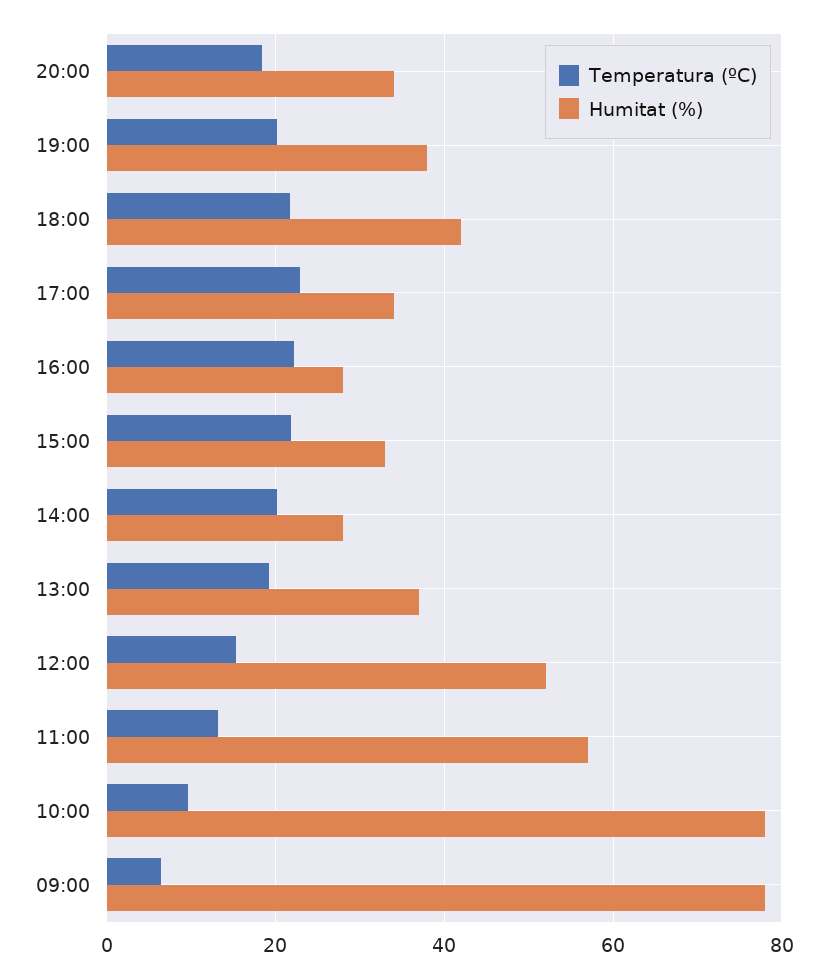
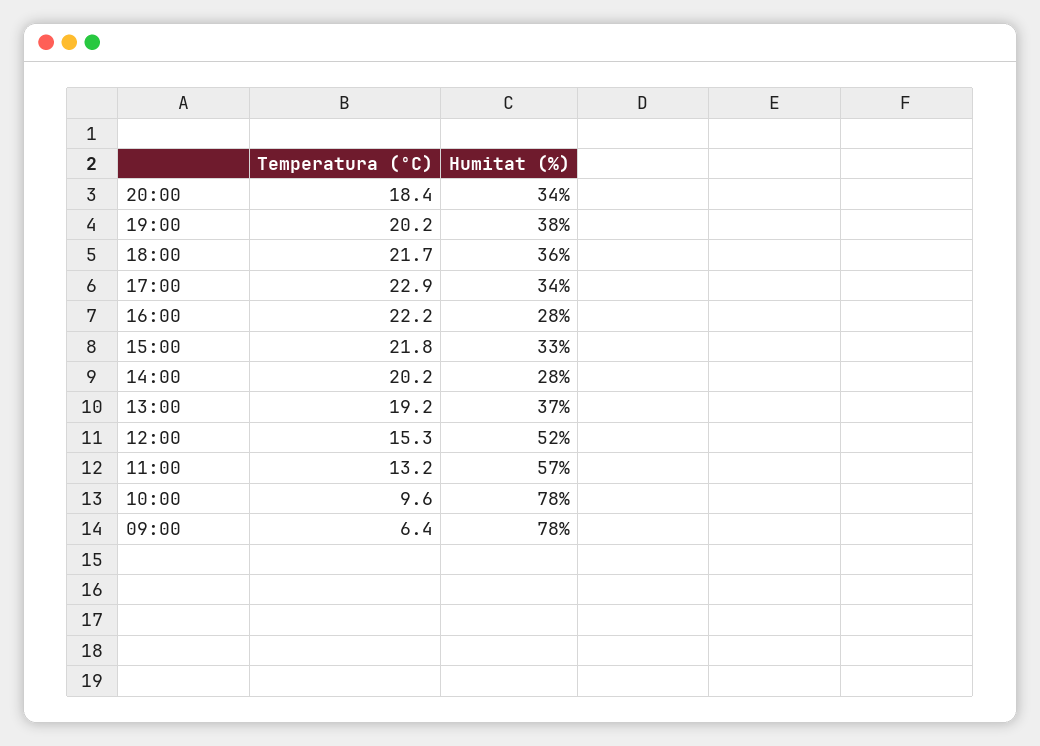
Humitat (%), 18:00: 42 -> 36

